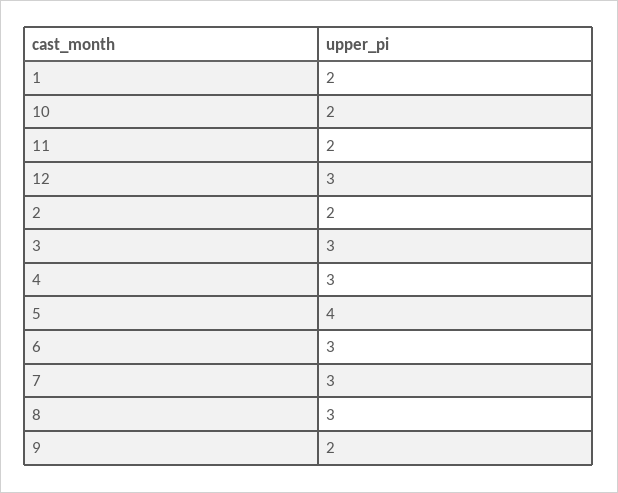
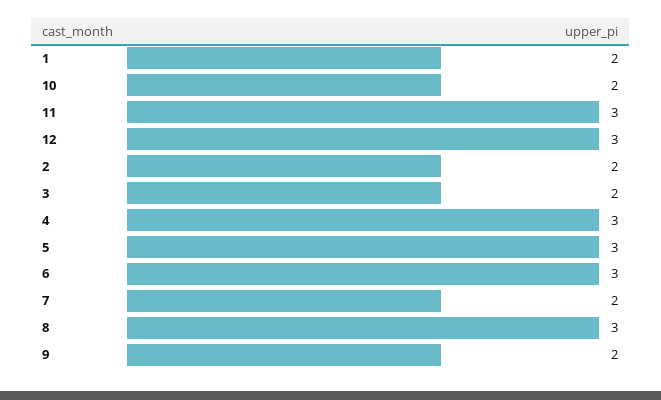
11: 2 -> 3
3: 3 -> 2
5: 4 -> 3
7: 3 -> 2

